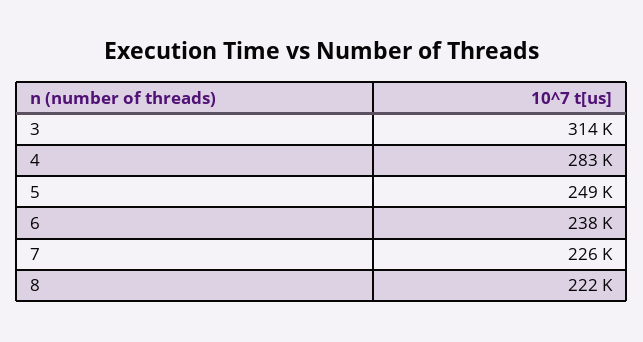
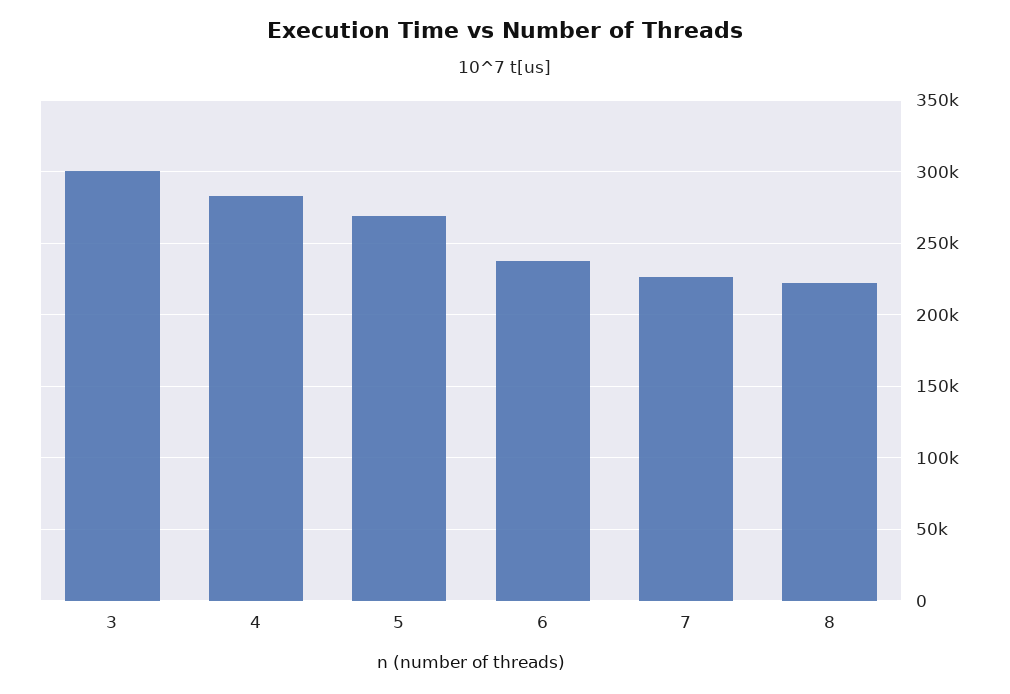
3: 314000 -> 300000
5: 249000 -> 270000

